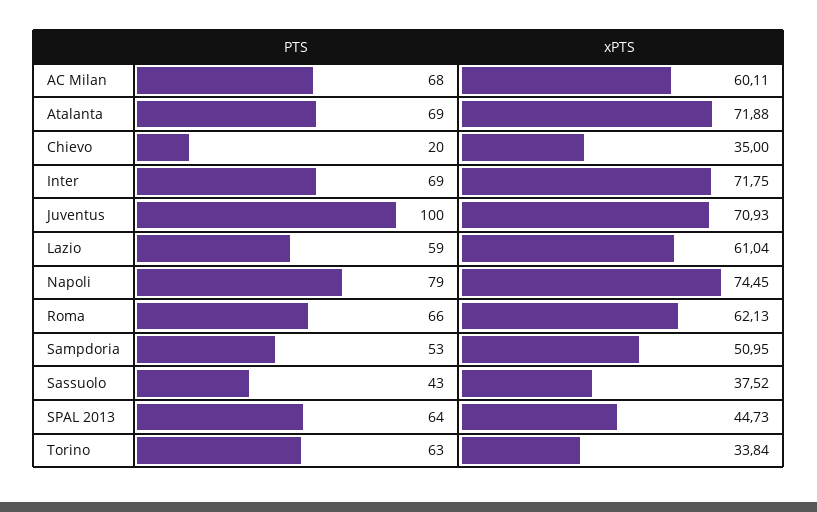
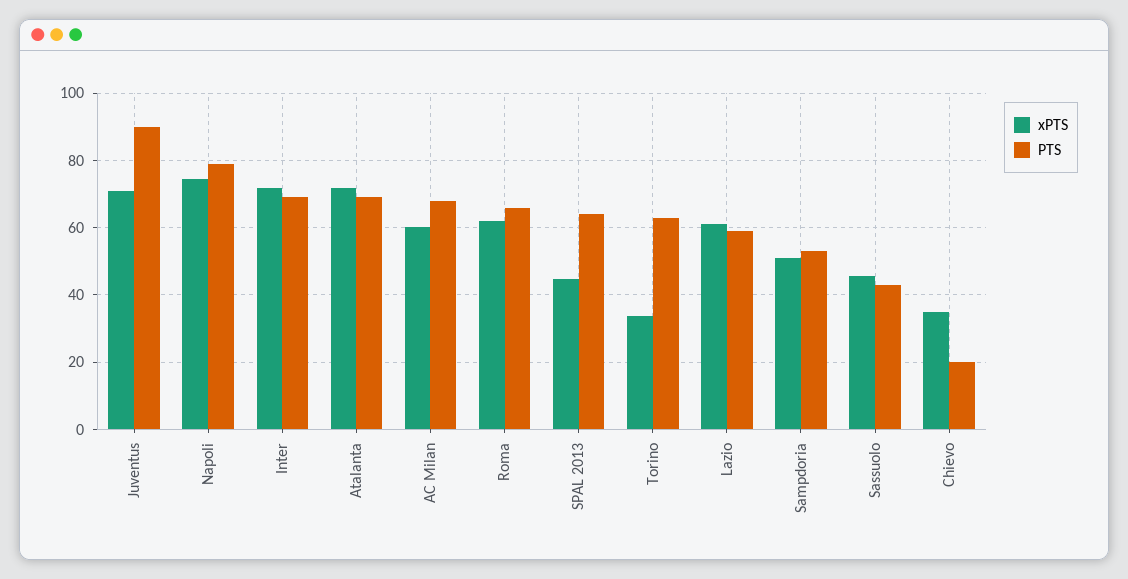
PTS, Juventus: 100 -> 90
xPTS, Sassuolo: 37.52 -> 46

